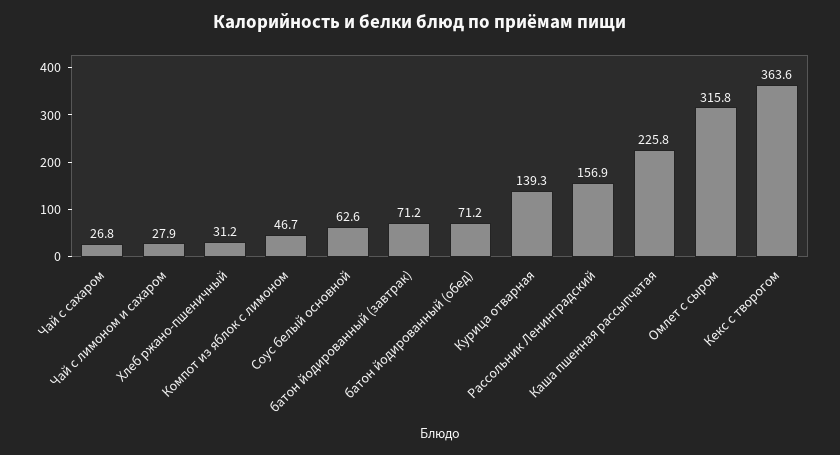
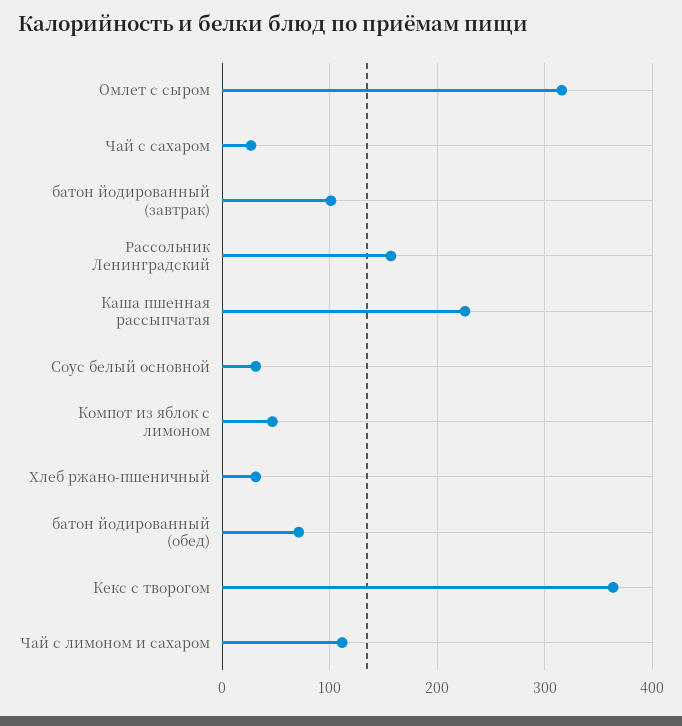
Чай с лимоном и сахаром: 27.9 -> 110
Соус белый основной: 62.6 -> 30
батон йодированный (завтрак): 71.2 -> 100
Курица отварная: 139.3 -> none

